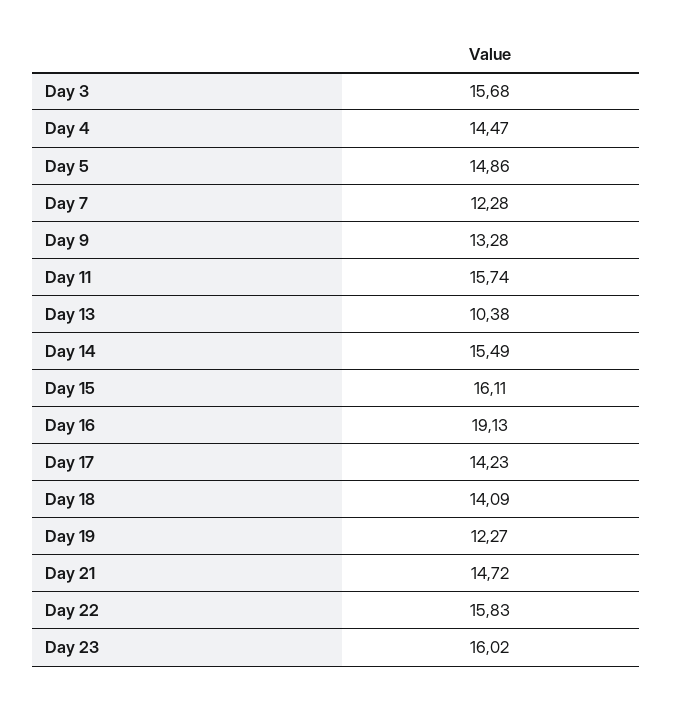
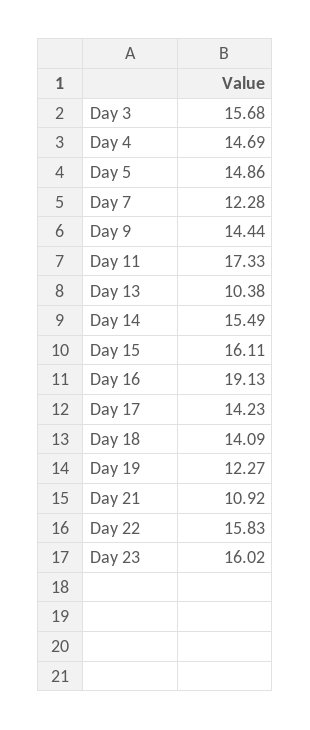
Day 4: 14.47 -> 14.69
Day 9: 13.28 -> 14.44
Day 11: 15.74 -> 17.33
Day 21: 14.72 -> 10.92

